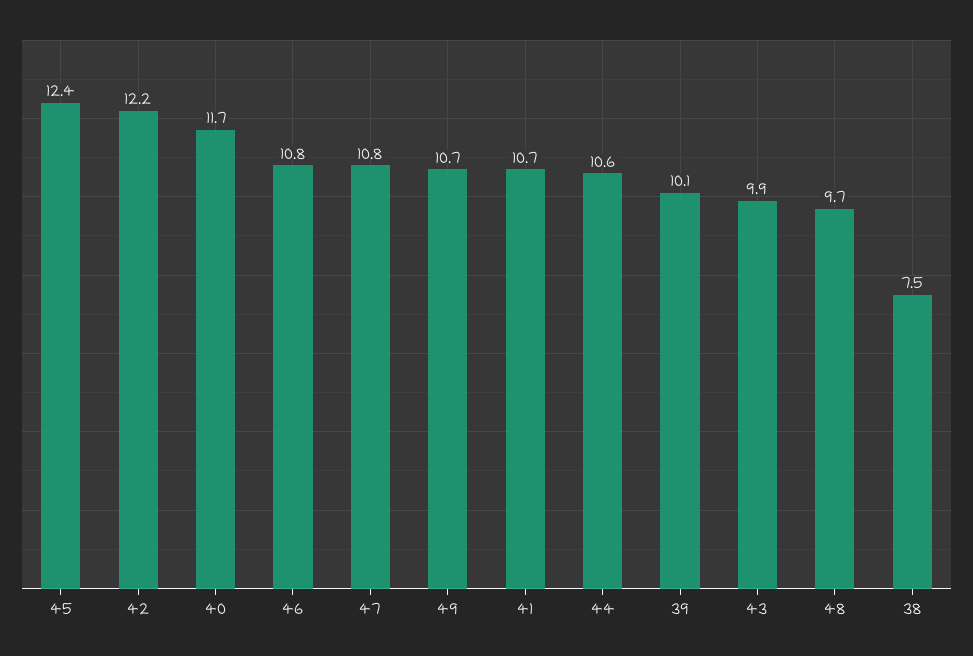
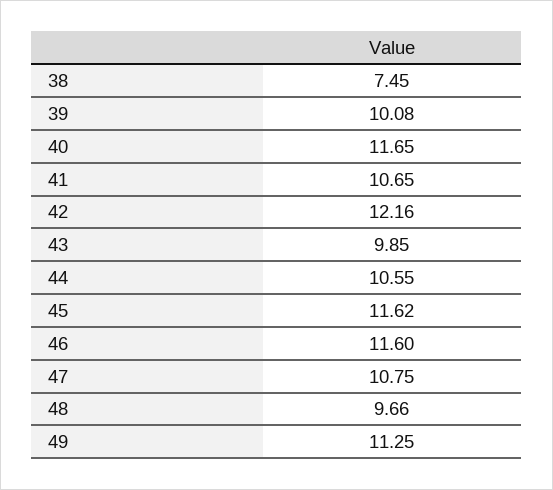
45: 12.4 -> 11.62
46: 10.8 -> 11.6
49: 10.7 -> 11.25

